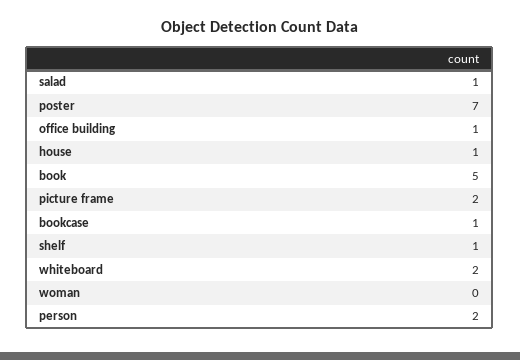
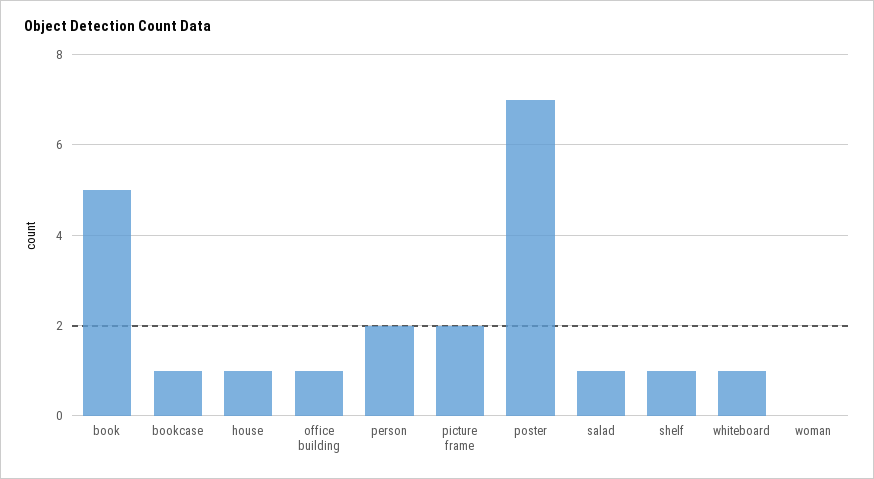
whiteboard: 2 -> 1

